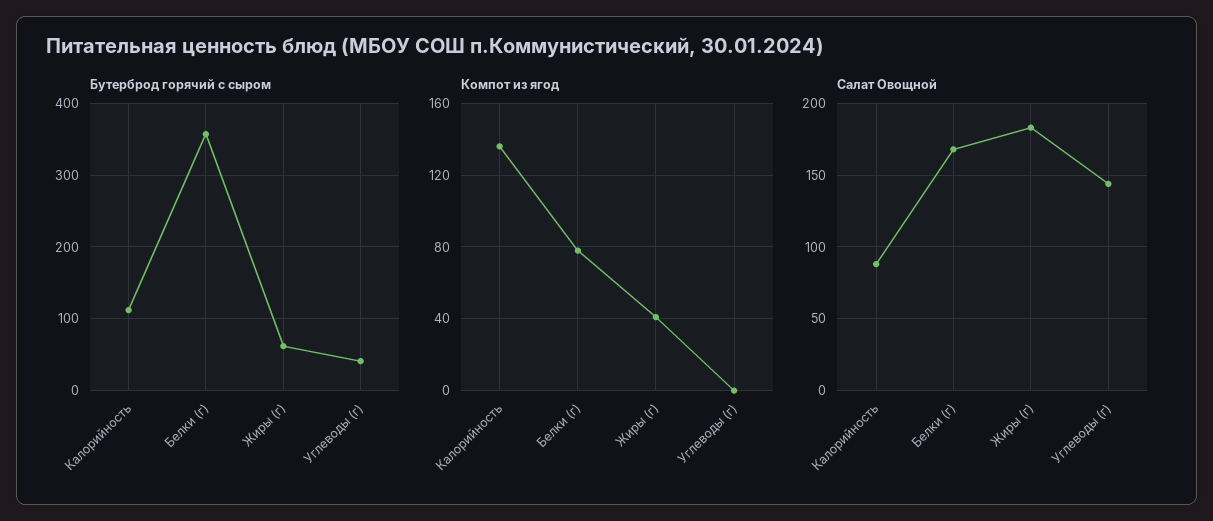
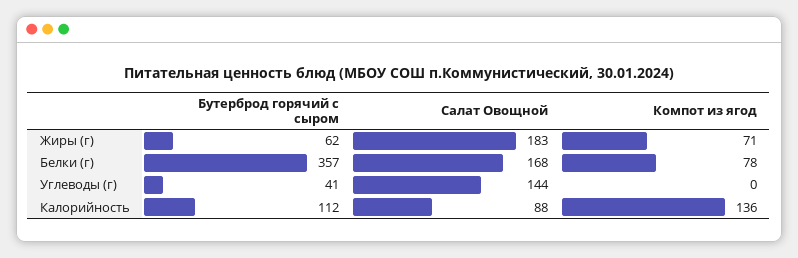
Компот из ягод, Жиры (г): 40 -> 71

